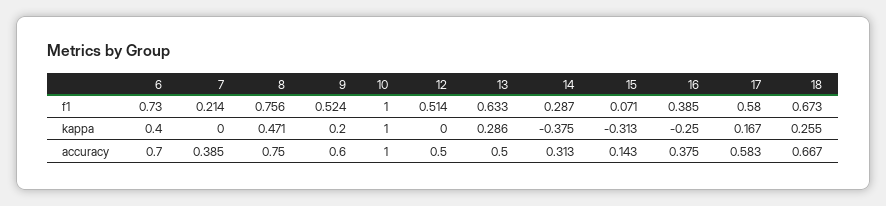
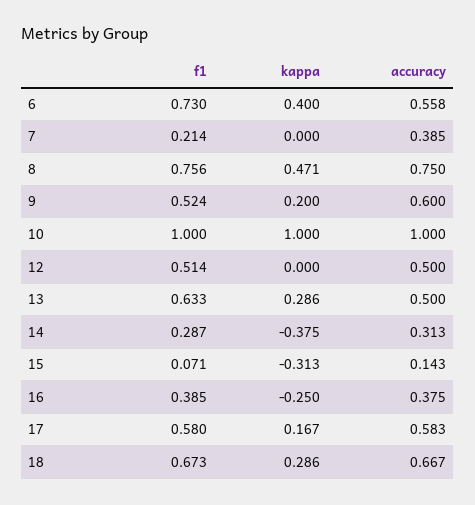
18, kappa: 0.255 -> 0.286
6, accuracy: 0.7 -> 0.558

